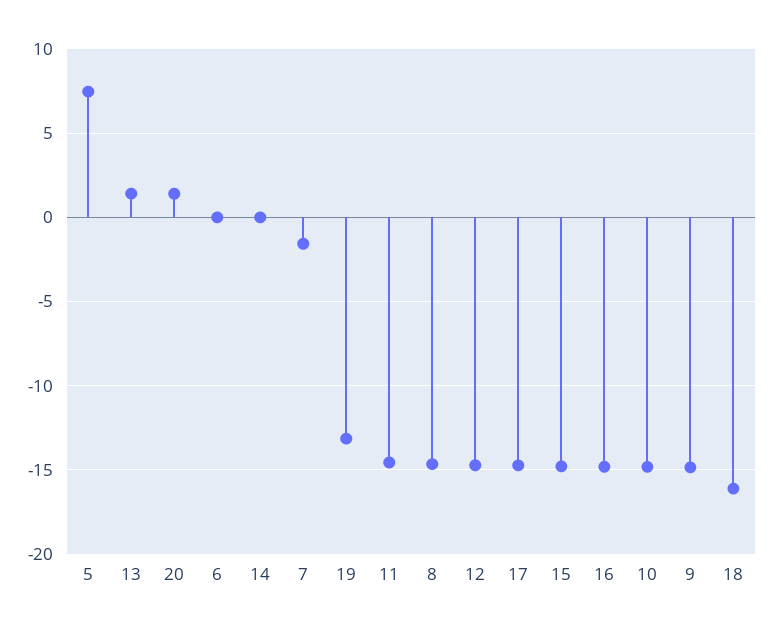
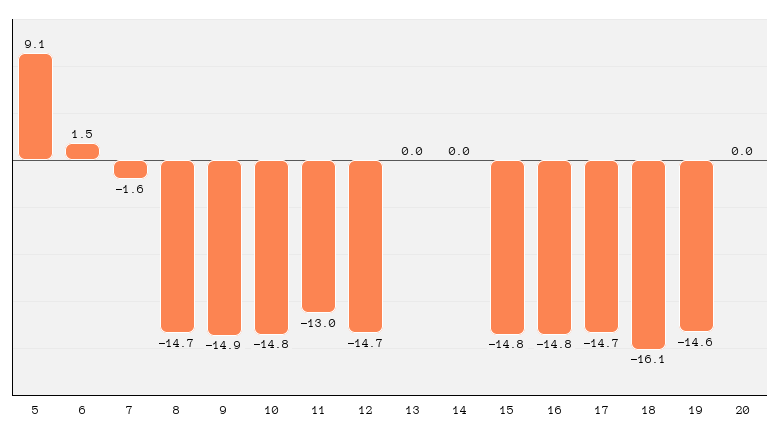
5: 7.5 -> 9.1
13: 1.5 -> 0
20: 1.5 -> 0
6: 0 -> 1.5
19: -13 -> -14.6
11: -14.5 -> -13

